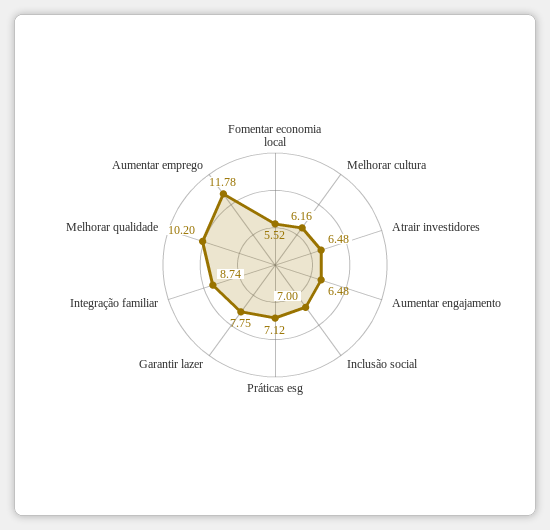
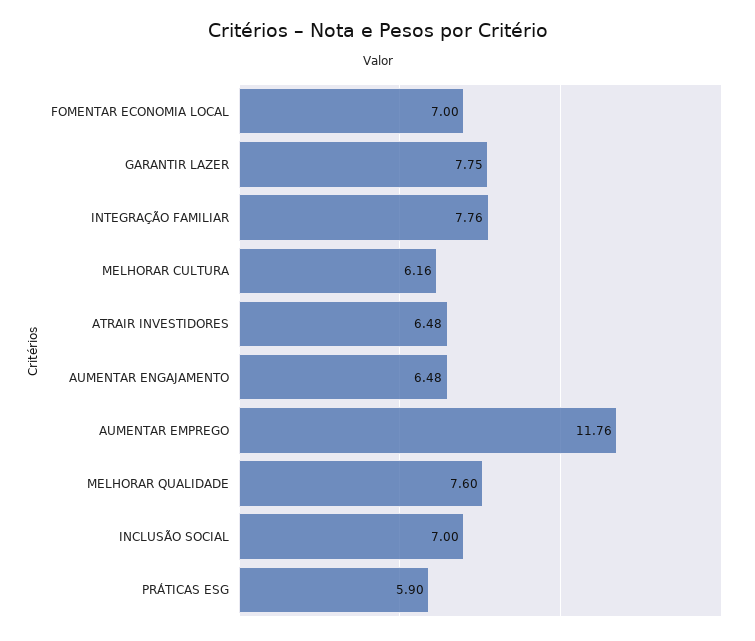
Fomentar economia local: 5.52 -> 7
Práticas esg: 7.12 -> 5.9
Integração familiar: 8.74 -> 7.76
Melhorar qualidade: 10.2 -> 7.6
Aumentar emprego: 11.78 -> 11.76

